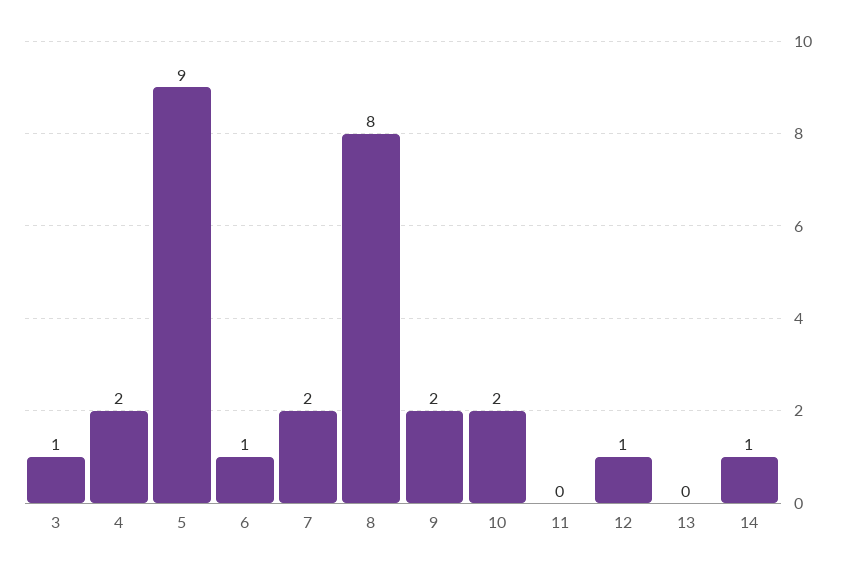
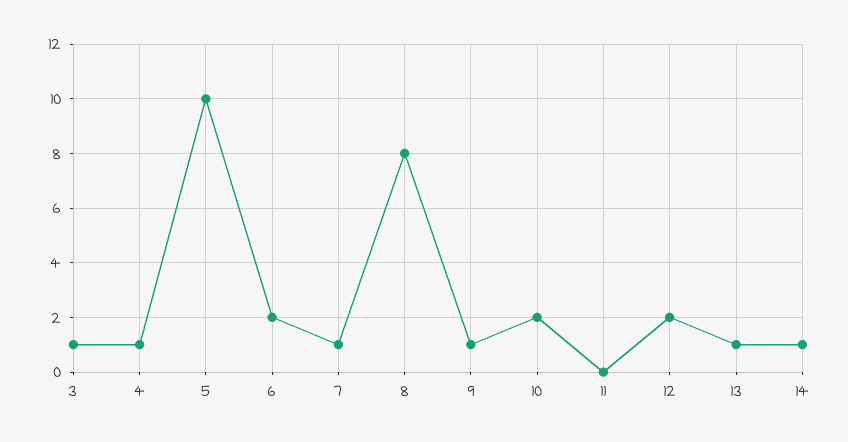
4: 2 -> 1
5: 9 -> 10
6: 1 -> 2
7: 2 -> 1
9: 2 -> 1
12: 1 -> 2
13: 0 -> 1

